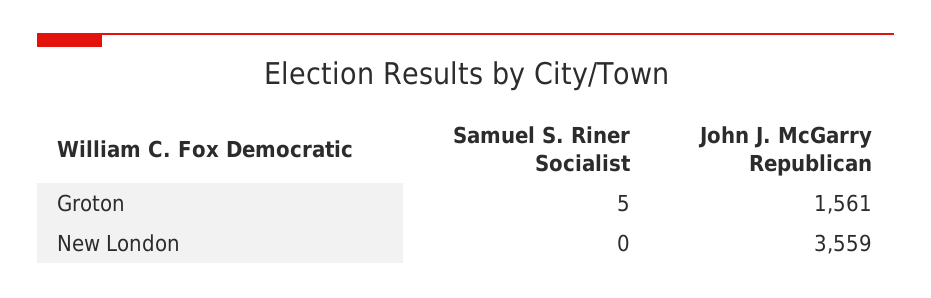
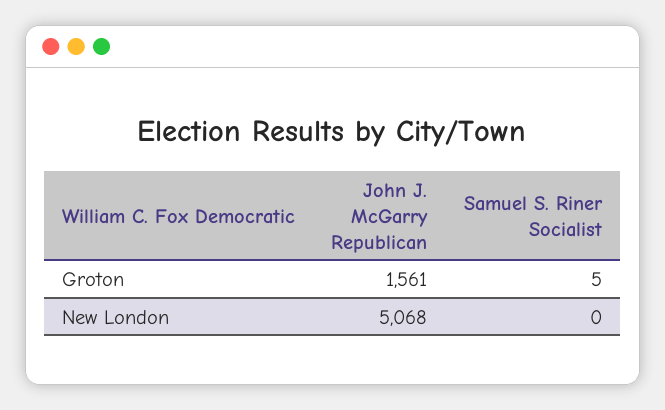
John J. McGarry Republican, New London: 3559 -> 5068

